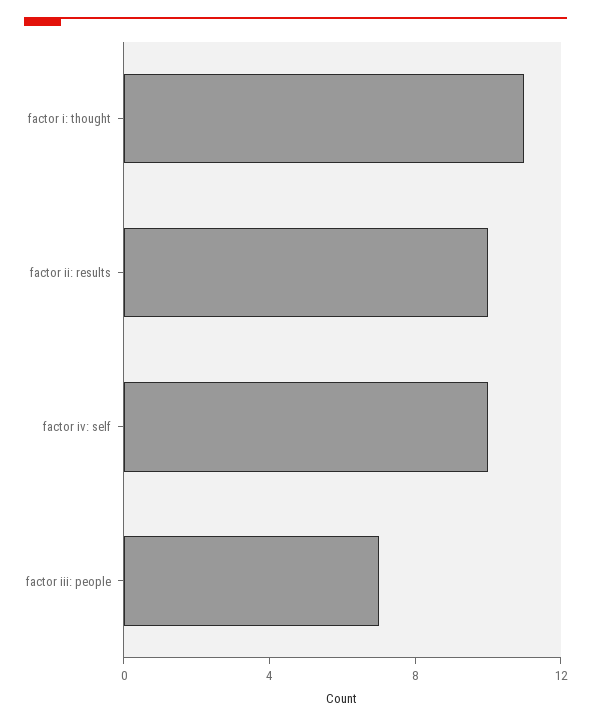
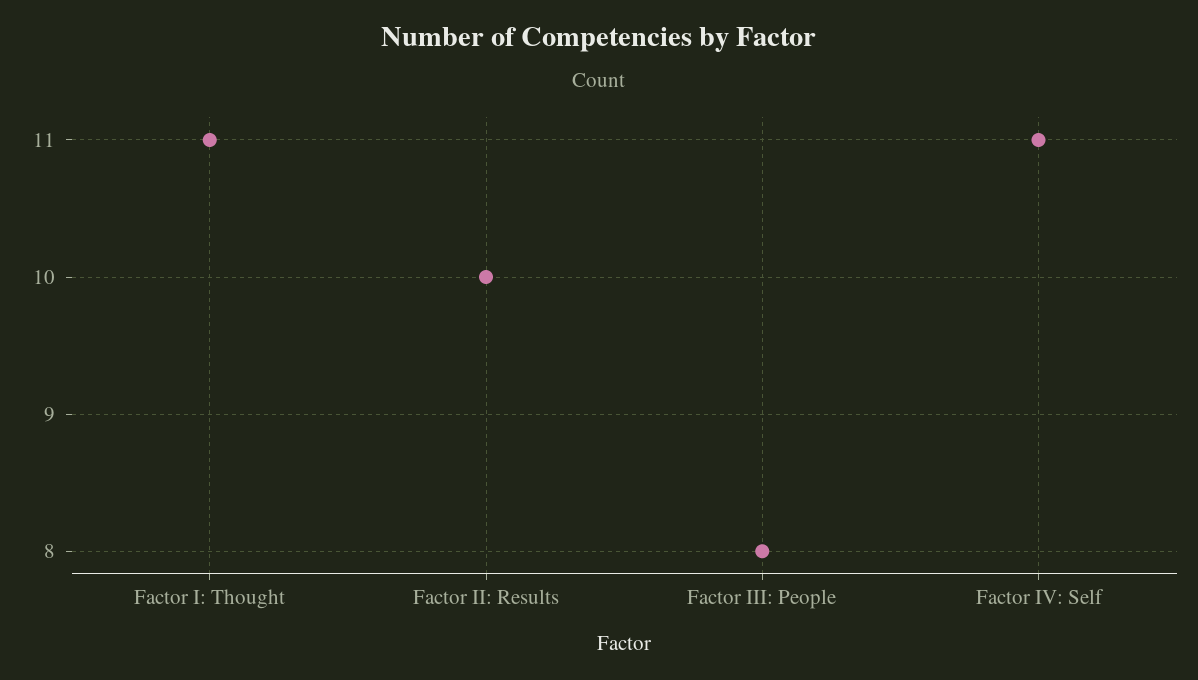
factor iv: self: 10 -> 11
factor iii: people: 7 -> 8

